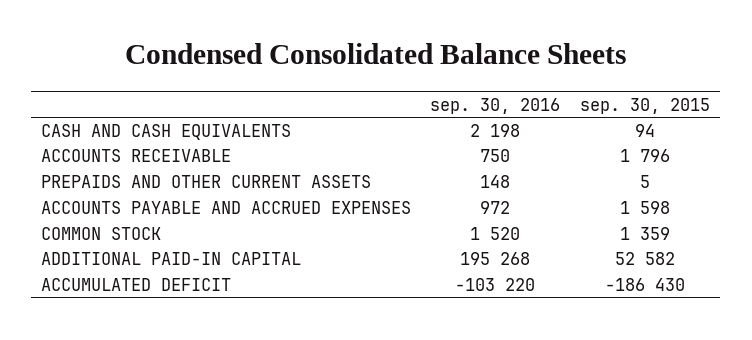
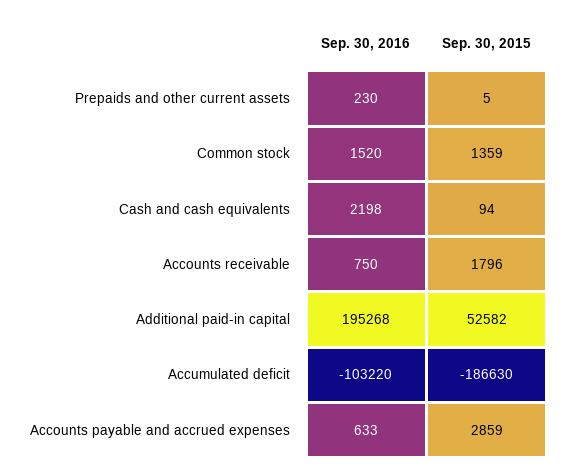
sep. 30, 2016, PREPAIDS AND OTHER CURRENT ASSETS: 148 -> 230
sep. 30, 2016, ACCOUNTS PAYABLE AND ACCRUED EXPENSES: 972 -> 633
sep. 30, 2015, ACCOUNTS PAYABLE AND ACCRUED EXPENSES: 1598 -> 2859
sep. 30, 2015, ACCUMULATED DEFICIT: -186430 -> -186630

